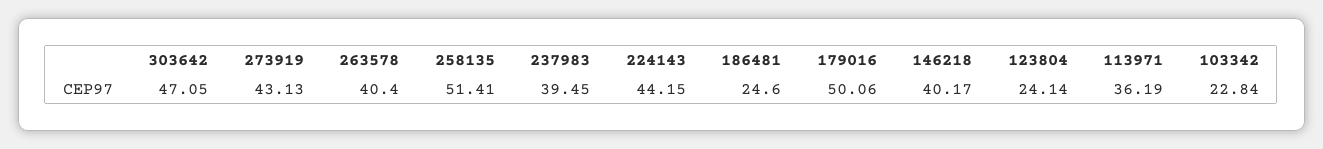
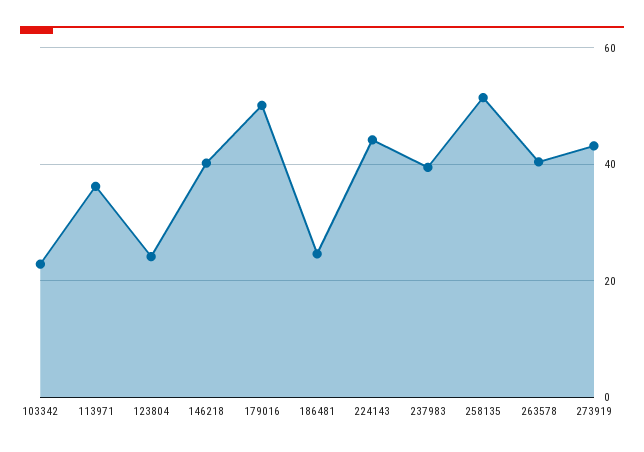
303642: 47.05 -> none

